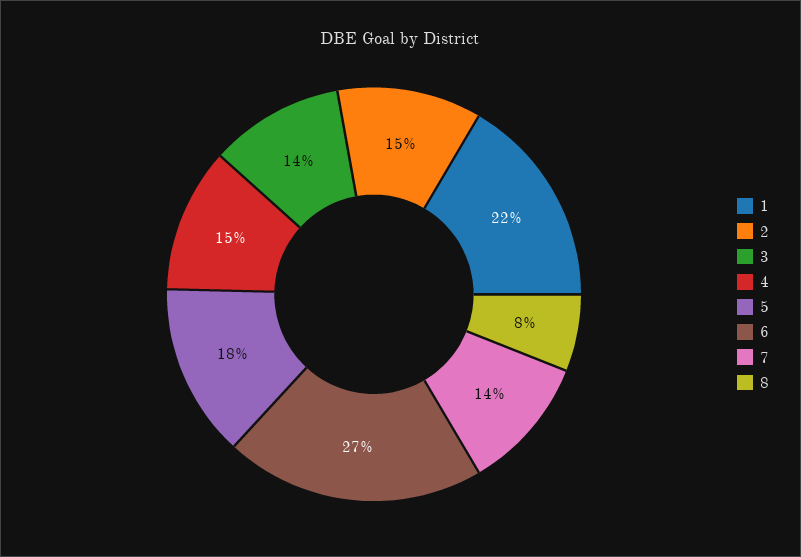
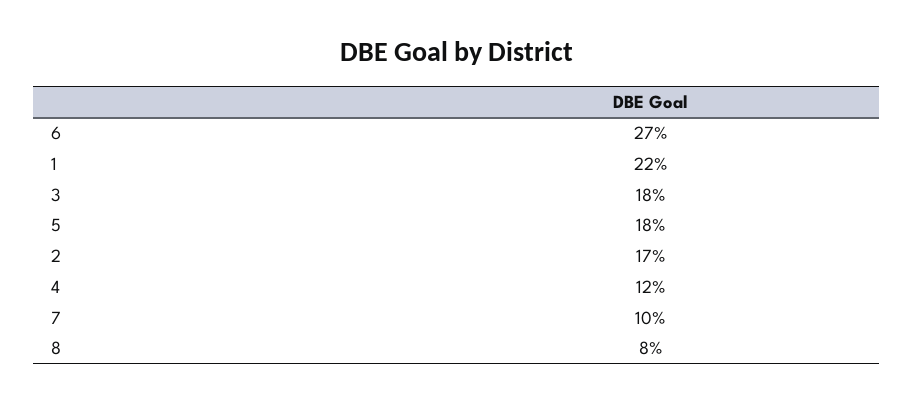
2: 15 -> 17
3: 14 -> 18
4: 15 -> 12
7: 14 -> 10

